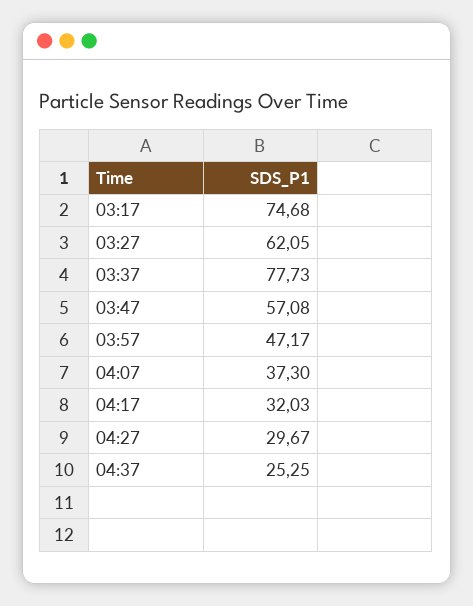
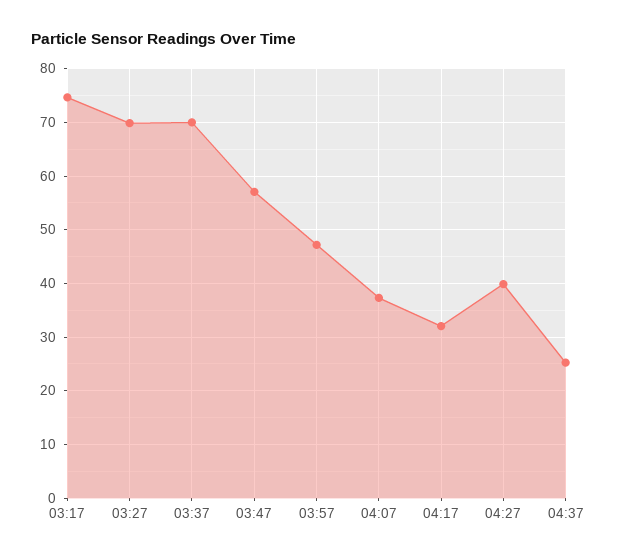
03:27: 62.05 -> 70
03:37: 77.73 -> 70
04:27: 29.67 -> 40

